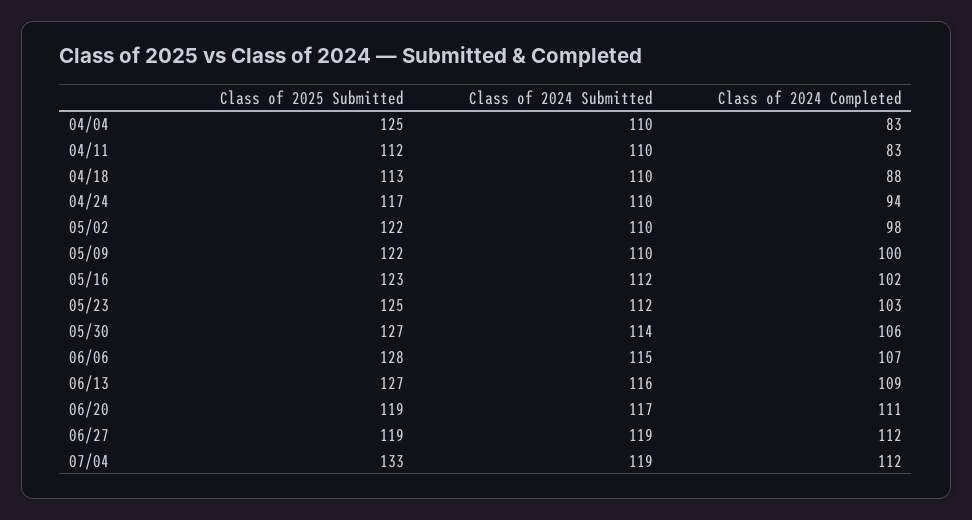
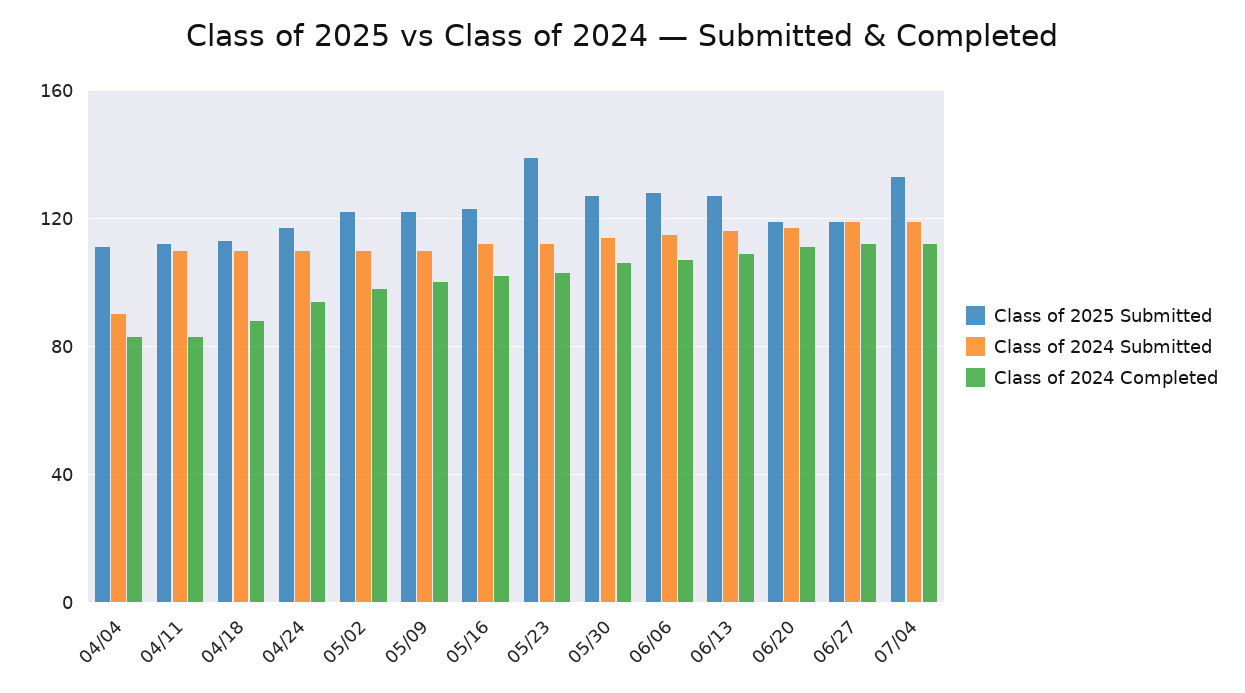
Class of 2025 Submitted, 04/04: 125 -> 110
Class of 2024 Submitted, 04/04: 110 -> 90
Class of 2025 Submitted, 05/23: 125 -> 140

